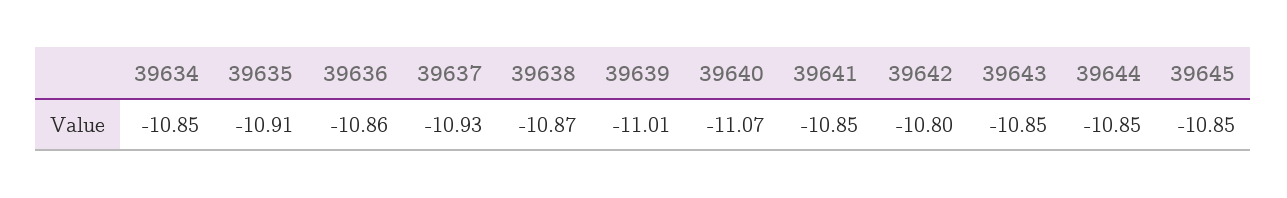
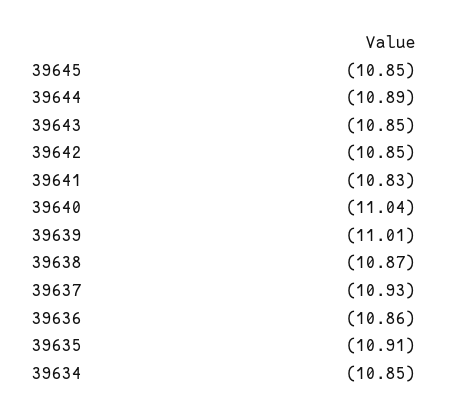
39640: -11.07 -> -11.04
39641: -10.85 -> -10.83
39642: -10.8 -> -10.85
39644: -10.85 -> -10.89

